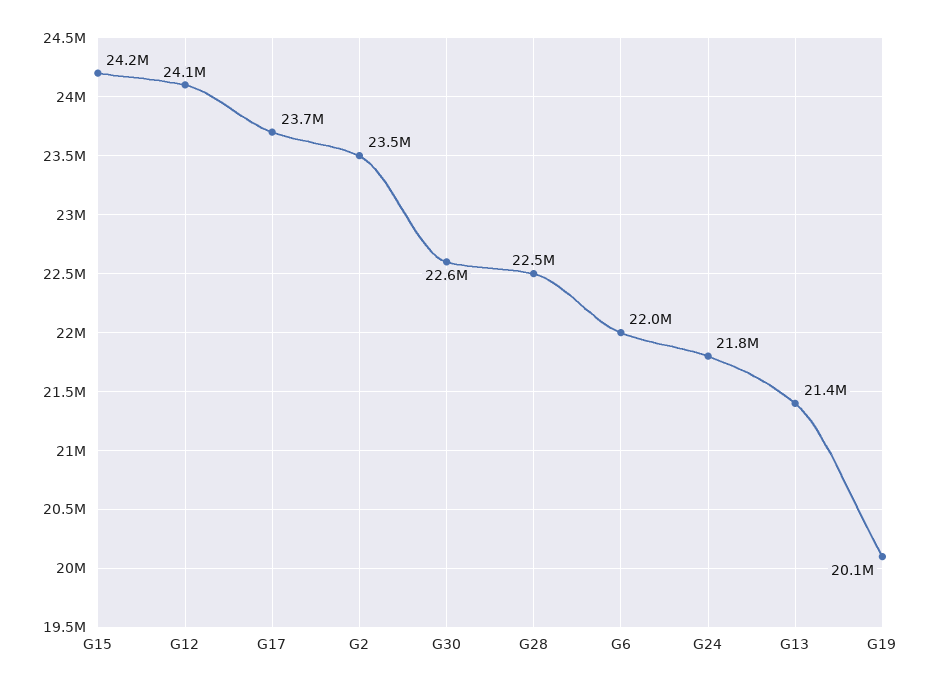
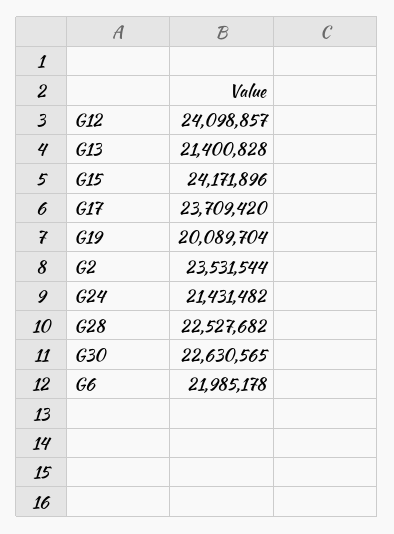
G24: 21800000 -> 21431482

